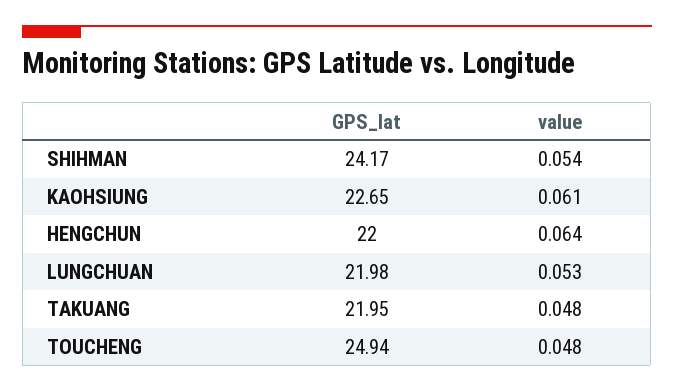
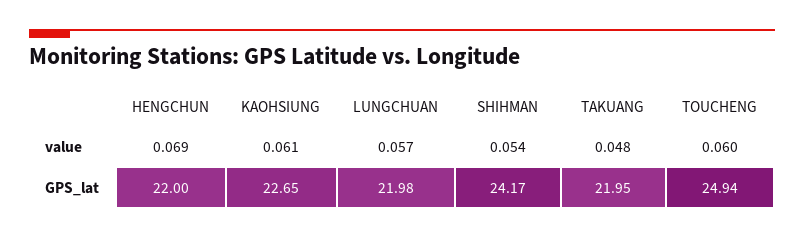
value, HENGCHUN: 0.064 -> 0.069
value, LUNGCHUAN: 0.053 -> 0.057
value, TOUCHENG: 0.048 -> 0.06

